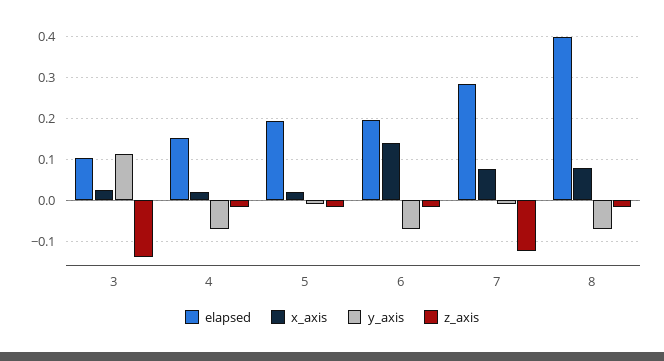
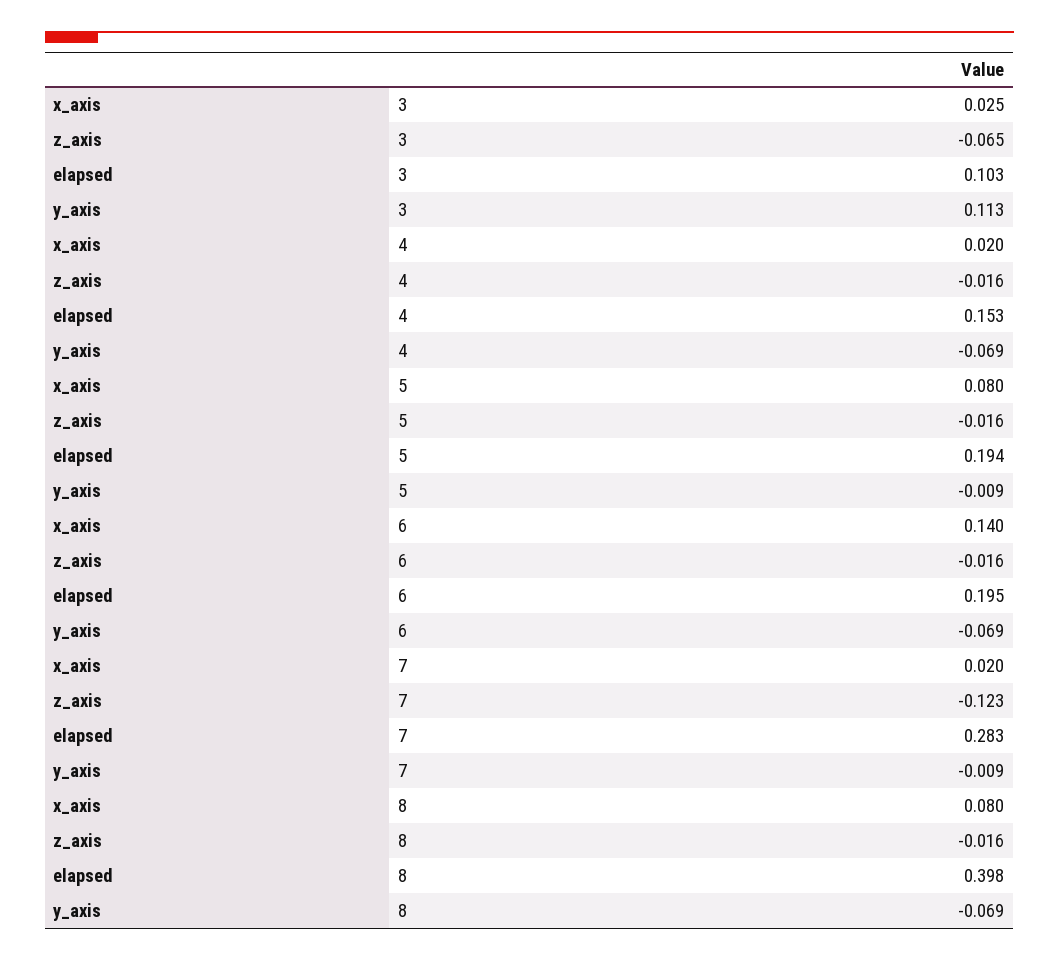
z_axis, 3: -0.14 -> -0.065
x_axis, 5: 0.02 -> 0.08
x_axis, 7: 0.08 -> 0.02

